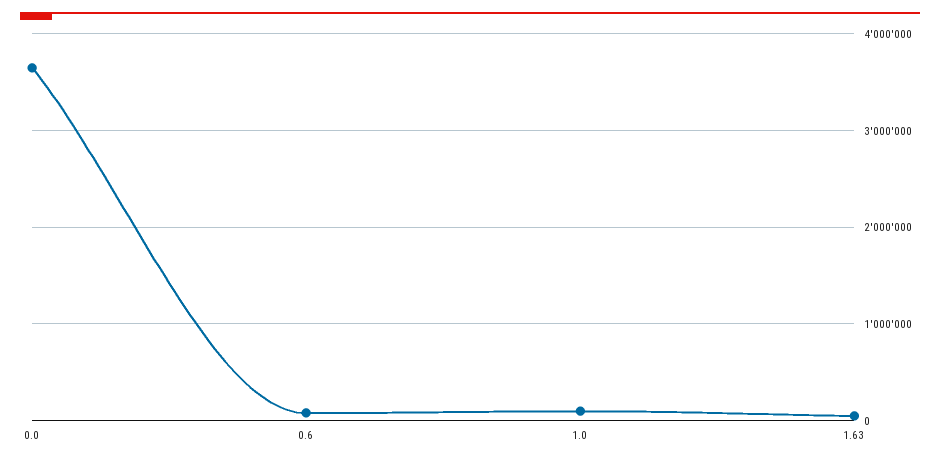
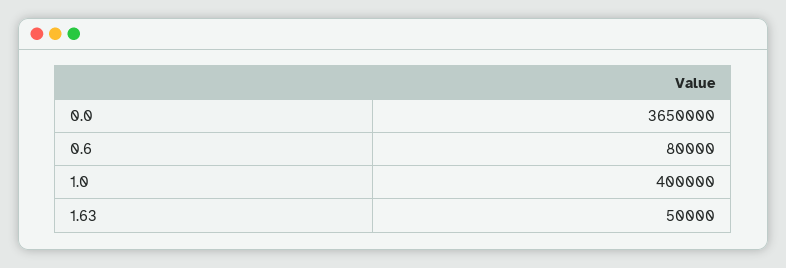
1.0: 100000 -> 400000

